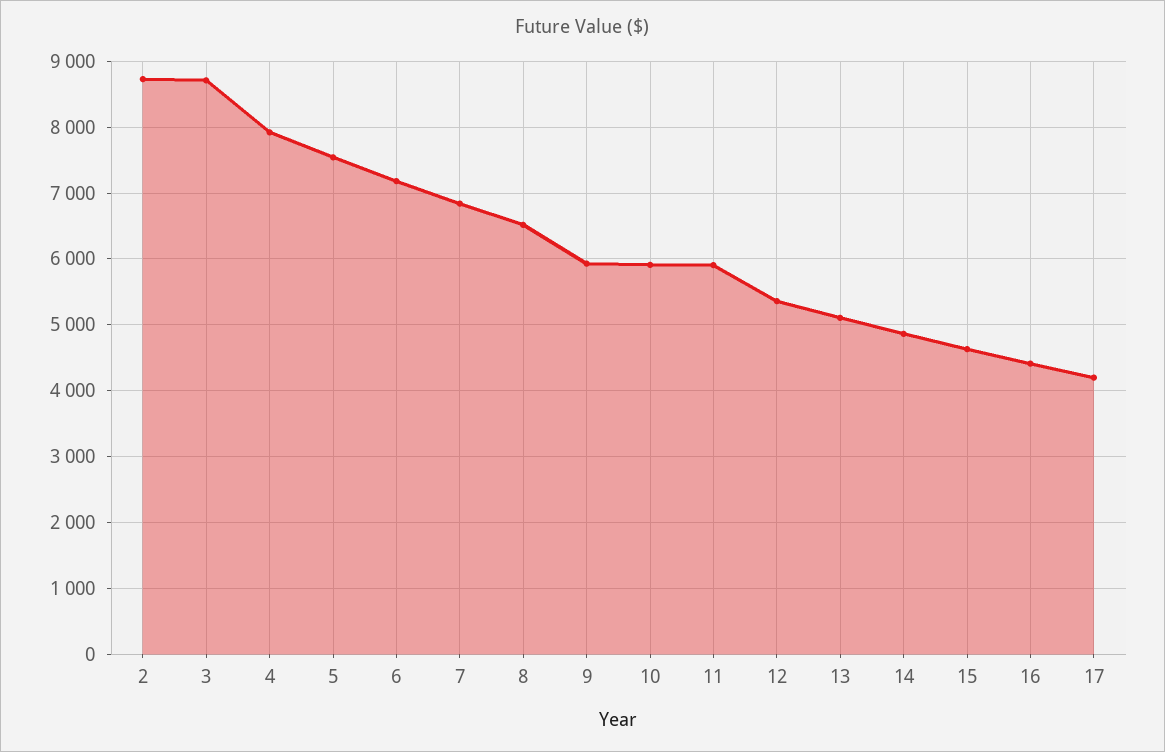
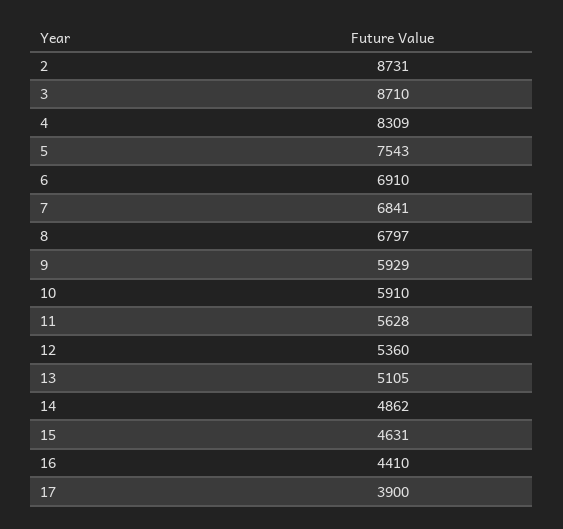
4: 7900 -> 8309
6: 7200 -> 6910
8: 6500 -> 6797
11: 5900 -> 5628
17: 4200 -> 3900

